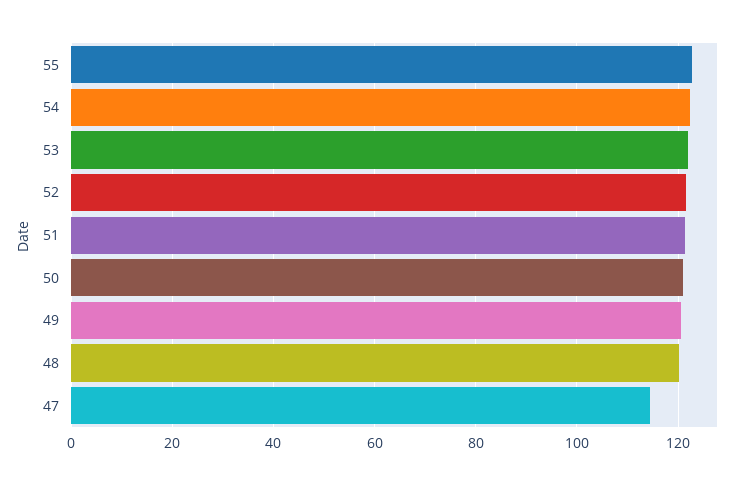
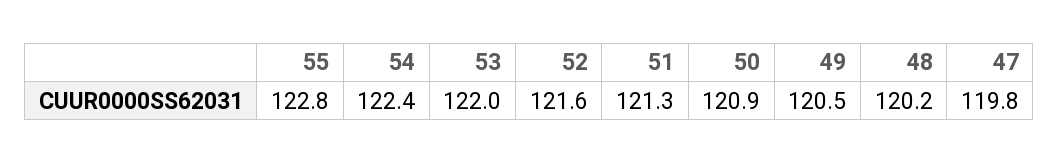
47: 114 -> 119.8

